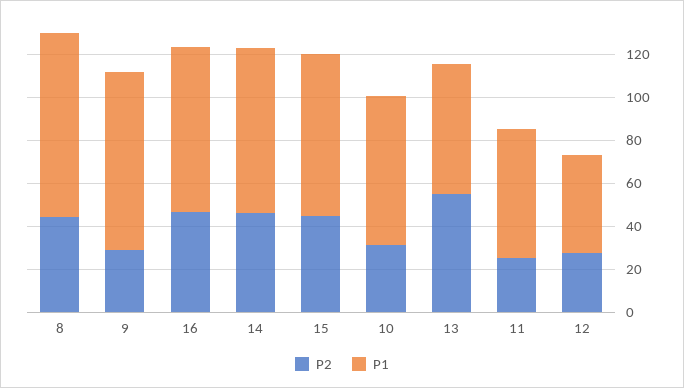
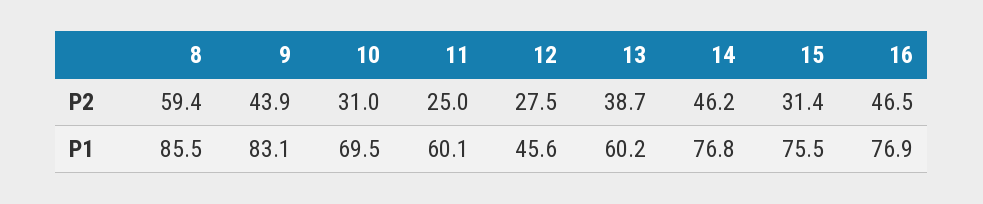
P2, 8: 45 -> 59.4
P2, 9: 30 -> 43.9
P2, 15: 45 -> 31.4
P2, 13: 55 -> 38.7

